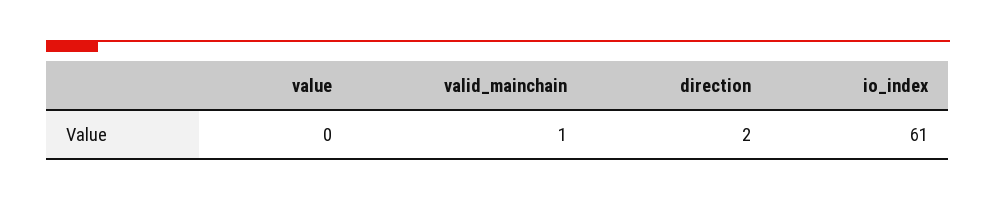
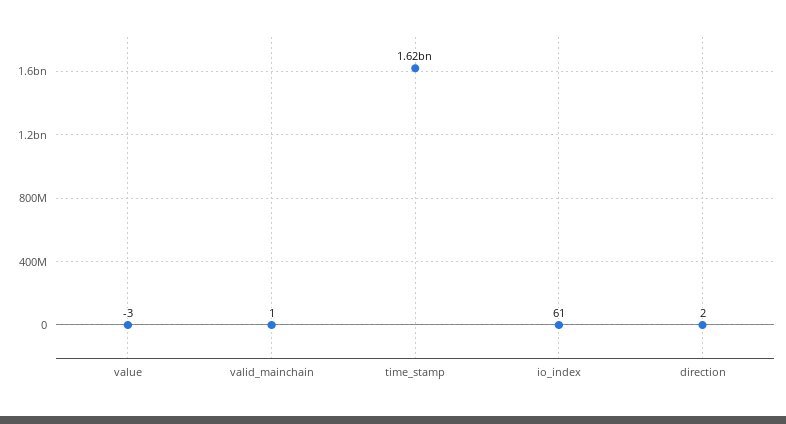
value: 0 -> -3
time_stamp: none -> 1620000000

